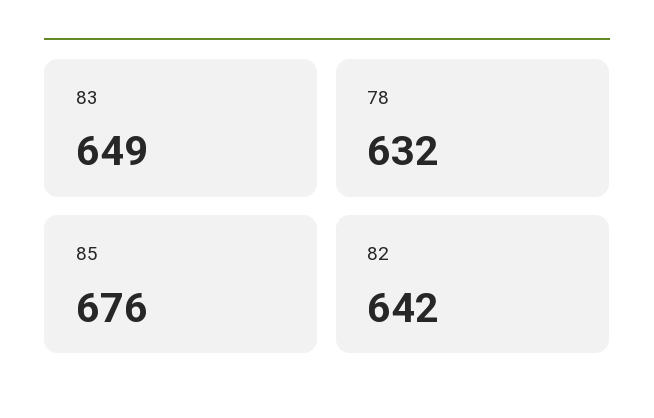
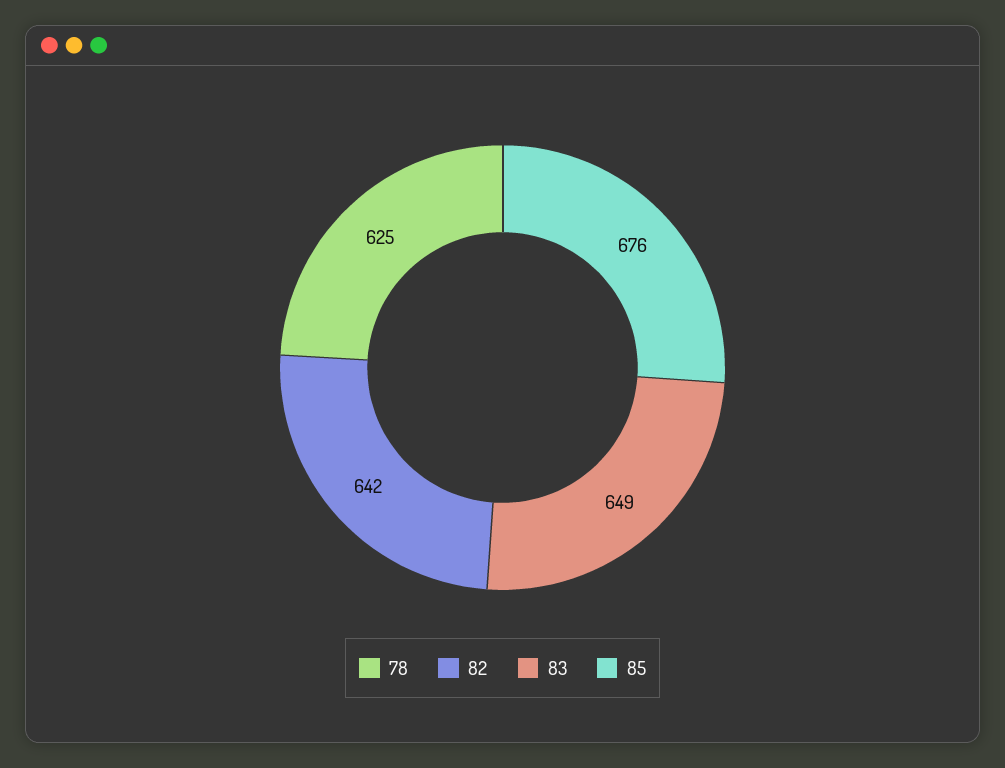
78: 632 -> 625

